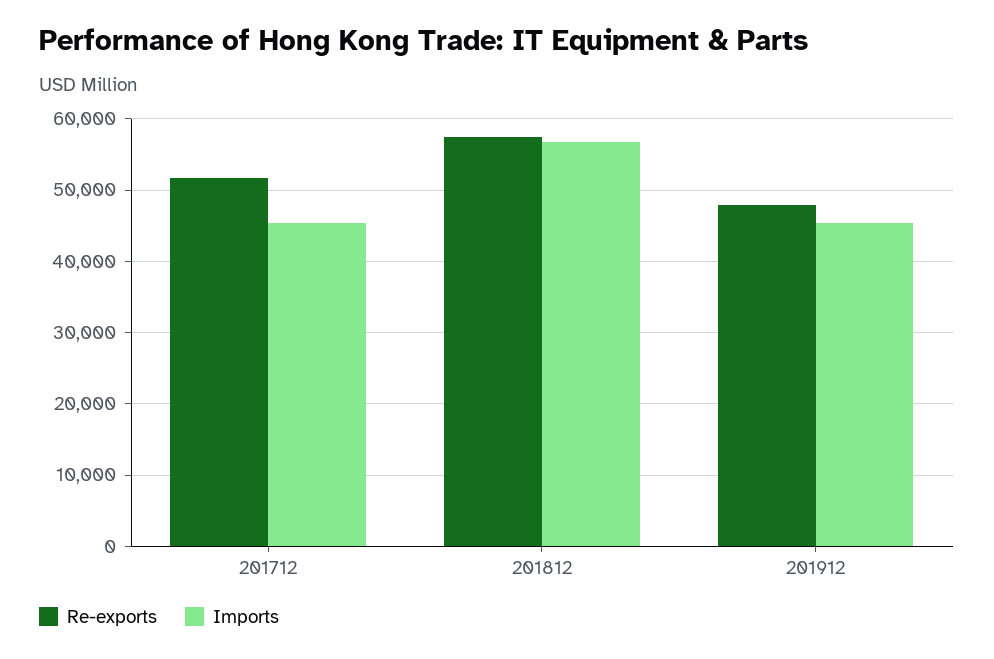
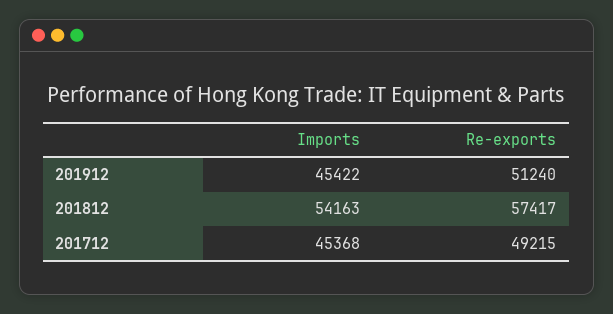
Re-exports, 201712: 52000 -> 49215
Imports, 201812: 57000 -> 54163
Re-exports, 201912: 48000 -> 51240

